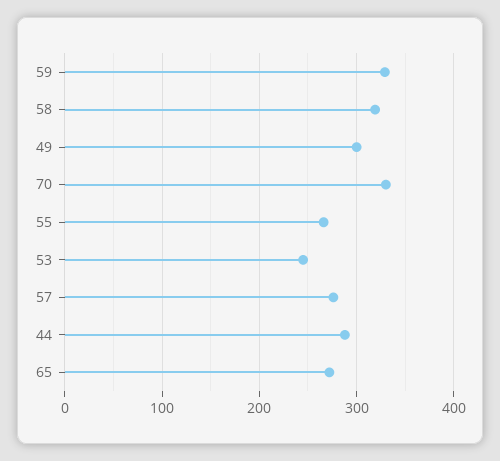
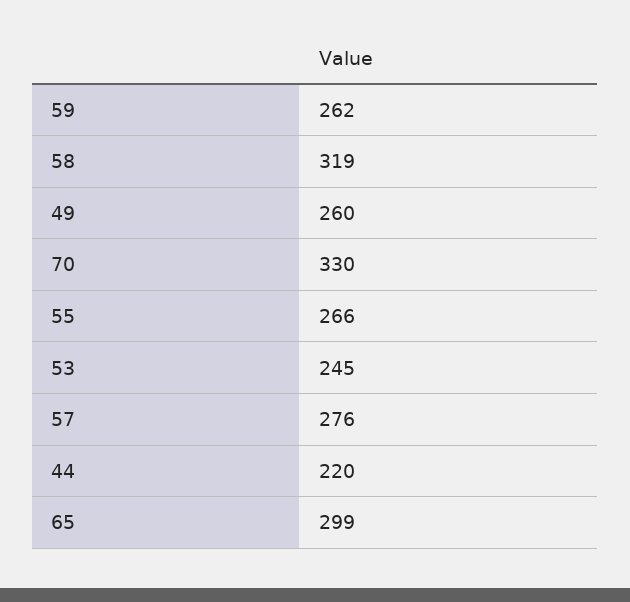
59: 330 -> 262
49: 300 -> 260
44: 290 -> 220
65: 270 -> 299

